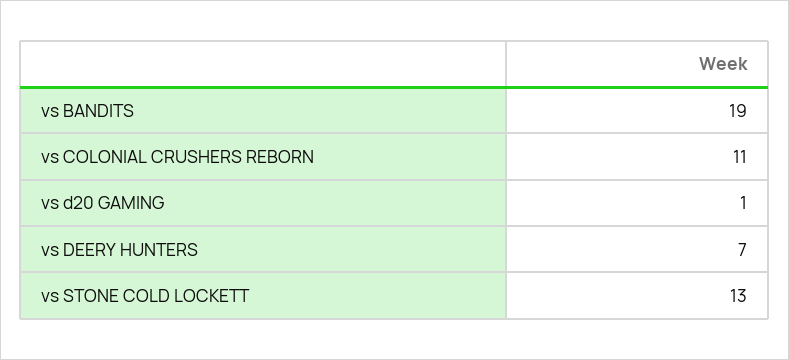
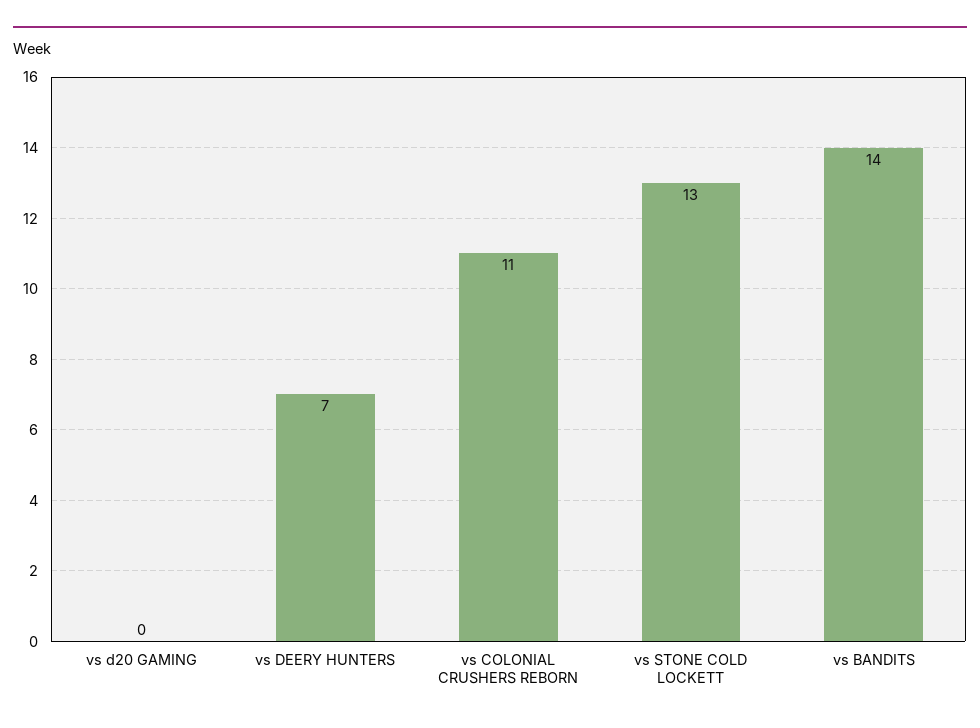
vs BANDITS: 19 -> 14
vs d20 GAMING: 1 -> 0

